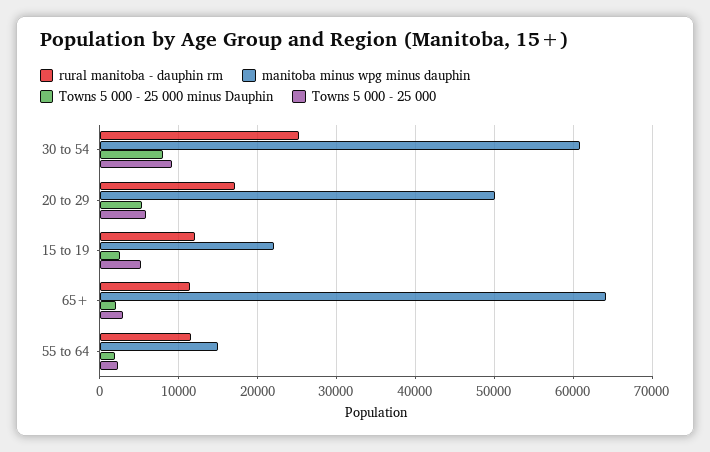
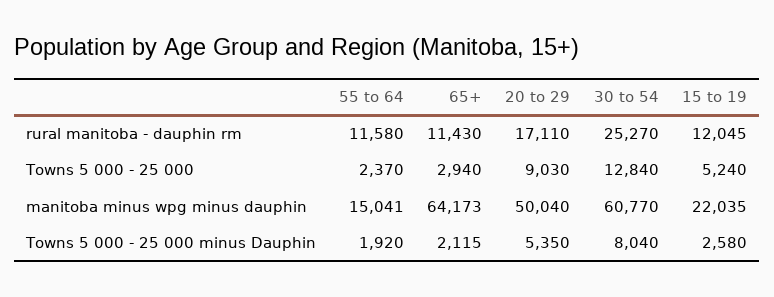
Towns 5 000 - 25 000, 30 to 54: 9000 -> 12840
Towns 5 000 - 25 000, 20 to 29: 6000 -> 9030

